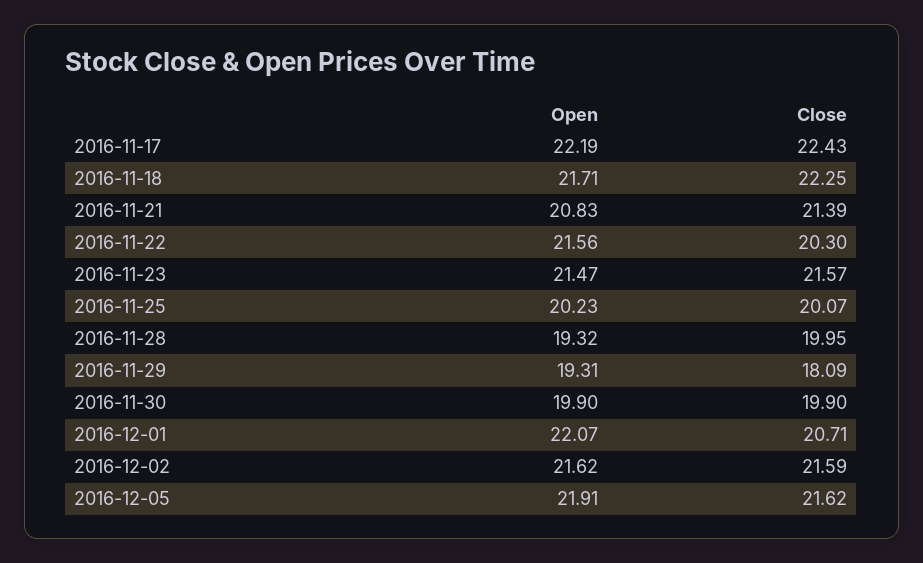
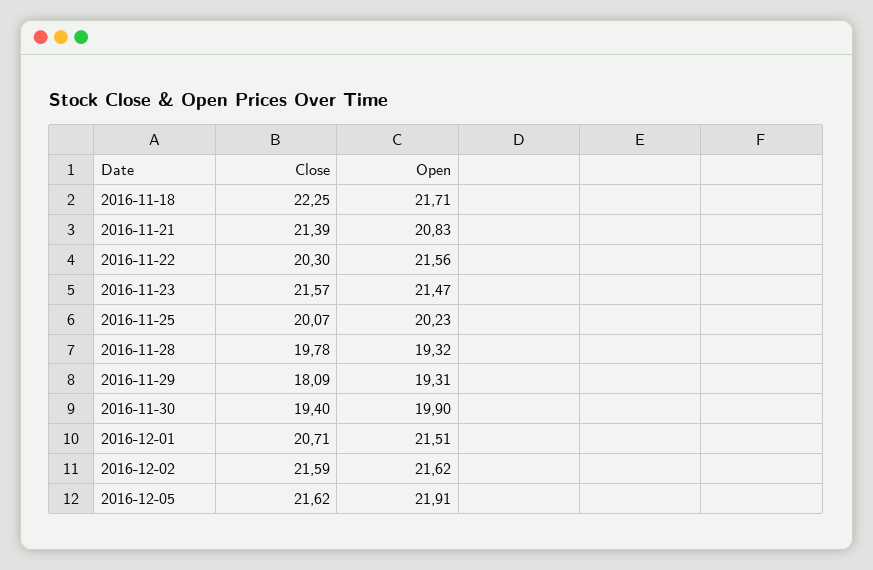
Open, 2016-11-17: 22.19 -> none
Close, 2016-11-17: 22.43 -> none
Close, 2016-11-28: 19.95 -> 19.78
Close, 2016-11-30: 19.9 -> 19.4
Open, 2016-12-01: 22.07 -> 21.51

